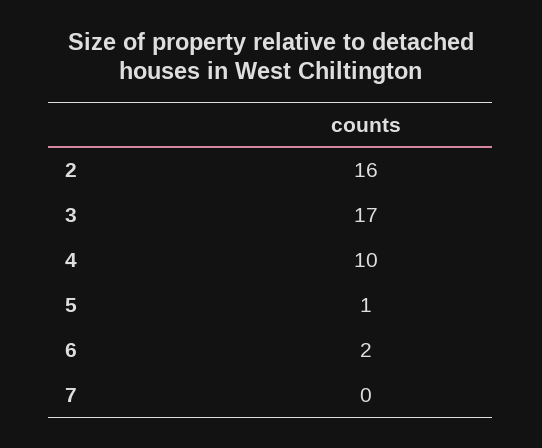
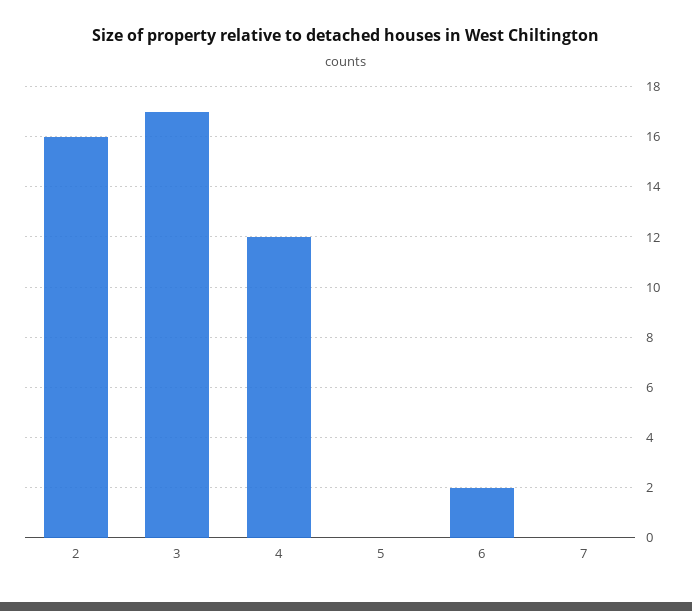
4: 10 -> 12
5: 1 -> 0

